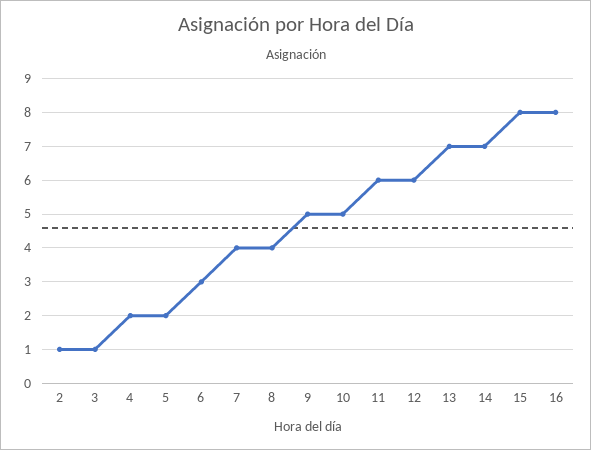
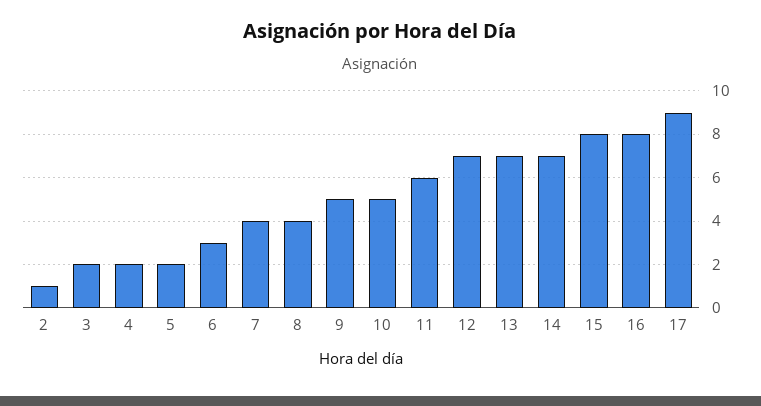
3: 1 -> 2
12: 6 -> 7
17: none -> 9

